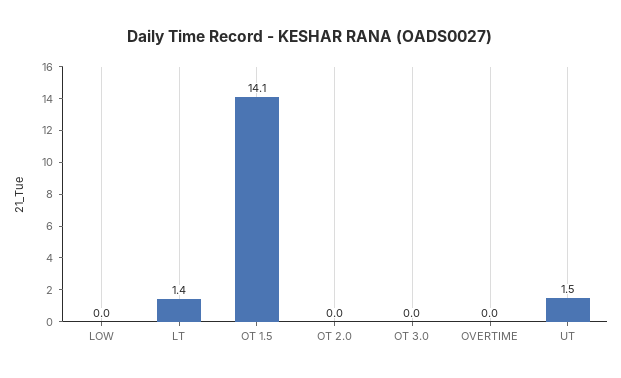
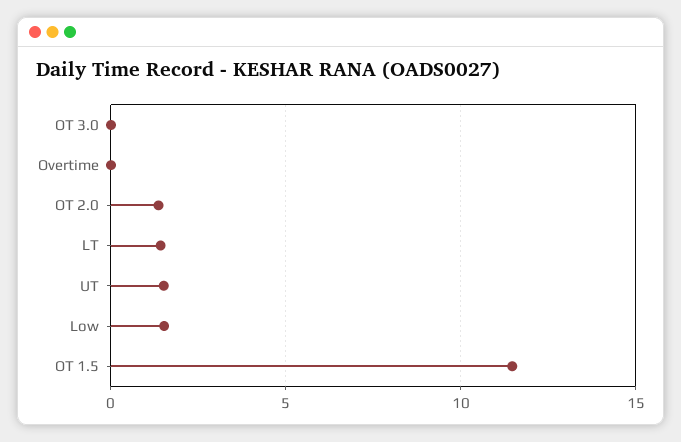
LOW: 0 -> 1.5
OT 1.5: 14.1 -> 11.5
OT 2.0: 0 -> 1.5

